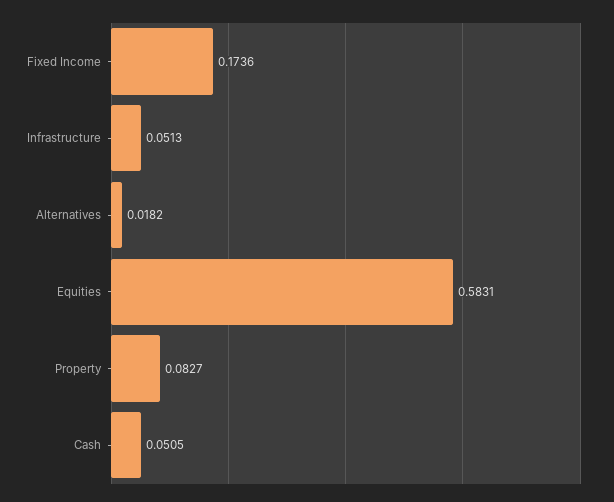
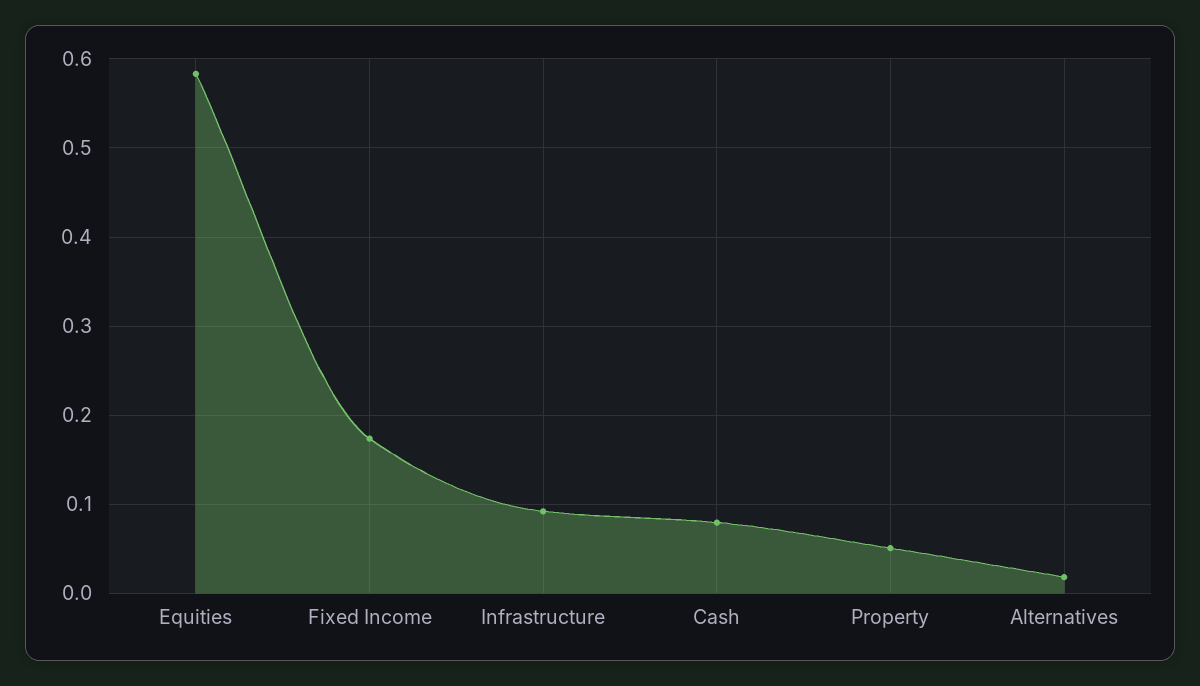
Infrastructure: 0.0513 -> 0.09
Property: 0.0827 -> 0.05
Cash: 0.0505 -> 0.08

